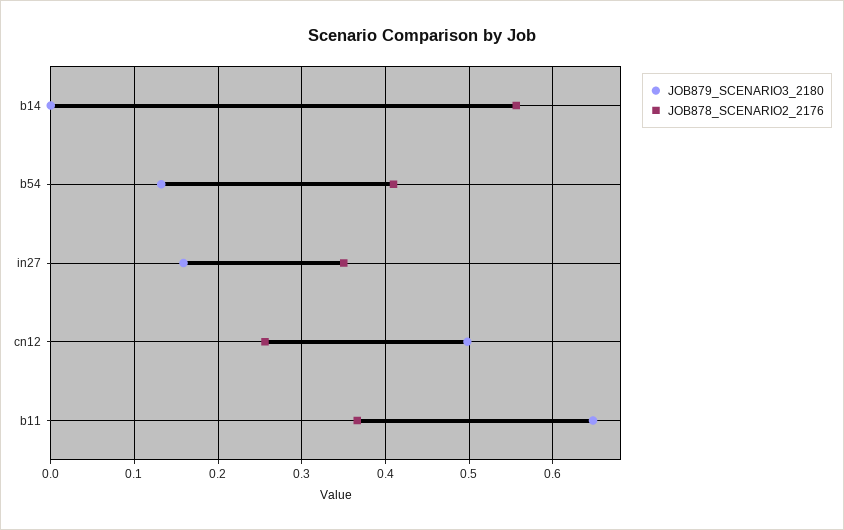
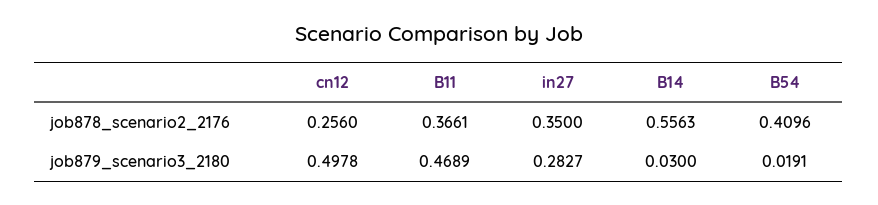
JOB879_SCENARIO3_2180, b14: 0 -> 0.03
JOB879_SCENARIO3_2180, b54: 0.13 -> 0.0191
JOB879_SCENARIO3_2180, in27: 0.16 -> 0.2827
JOB879_SCENARIO3_2180, b11: 0.65 -> 0.4689

